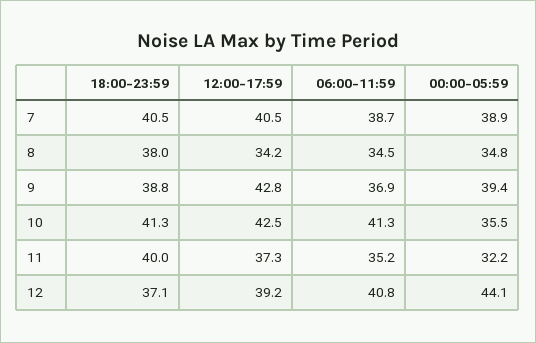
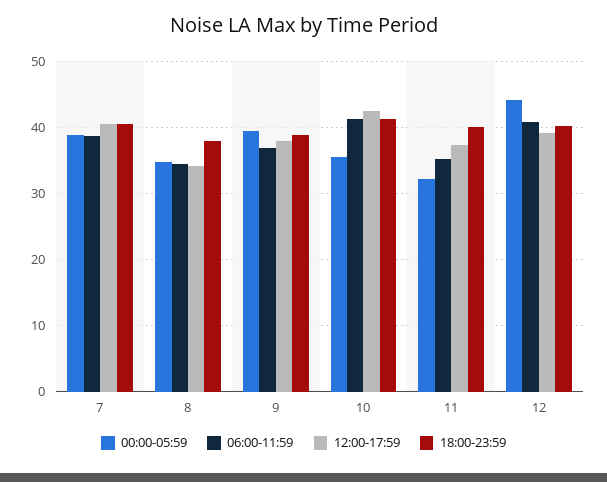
12:00-17:59, 9: 42.8 -> 38
18:00-23:59, 12: 37.1 -> 40

